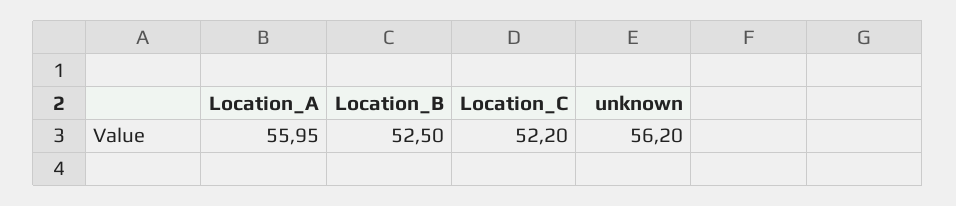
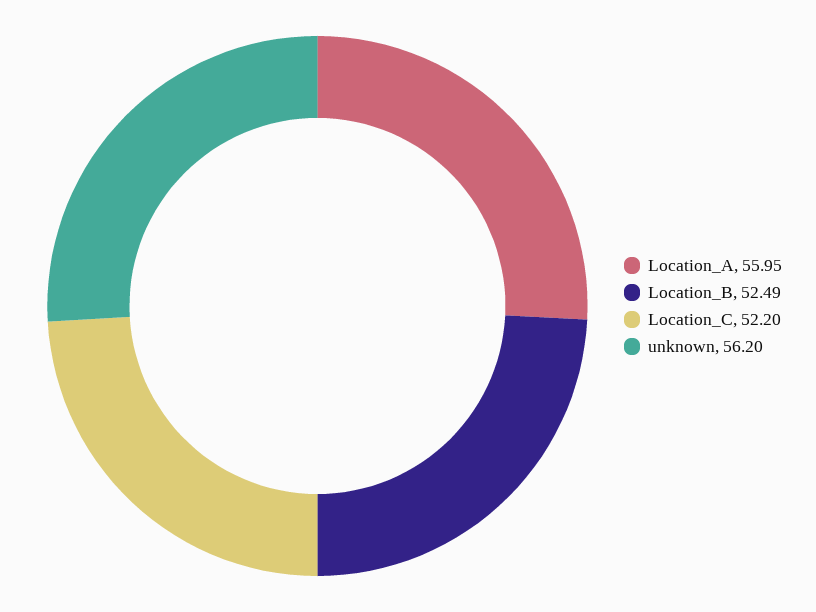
Location_B: 52.5 -> 52.49

